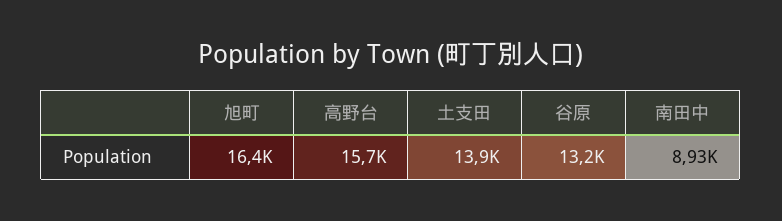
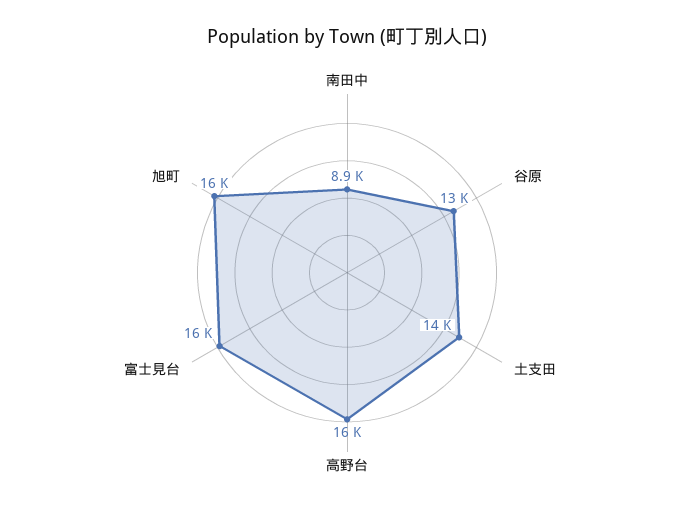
富士見台: none -> 16000

